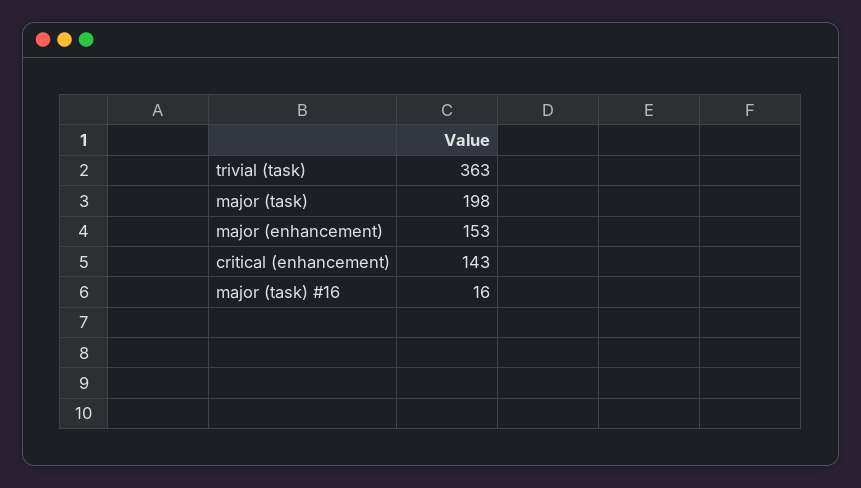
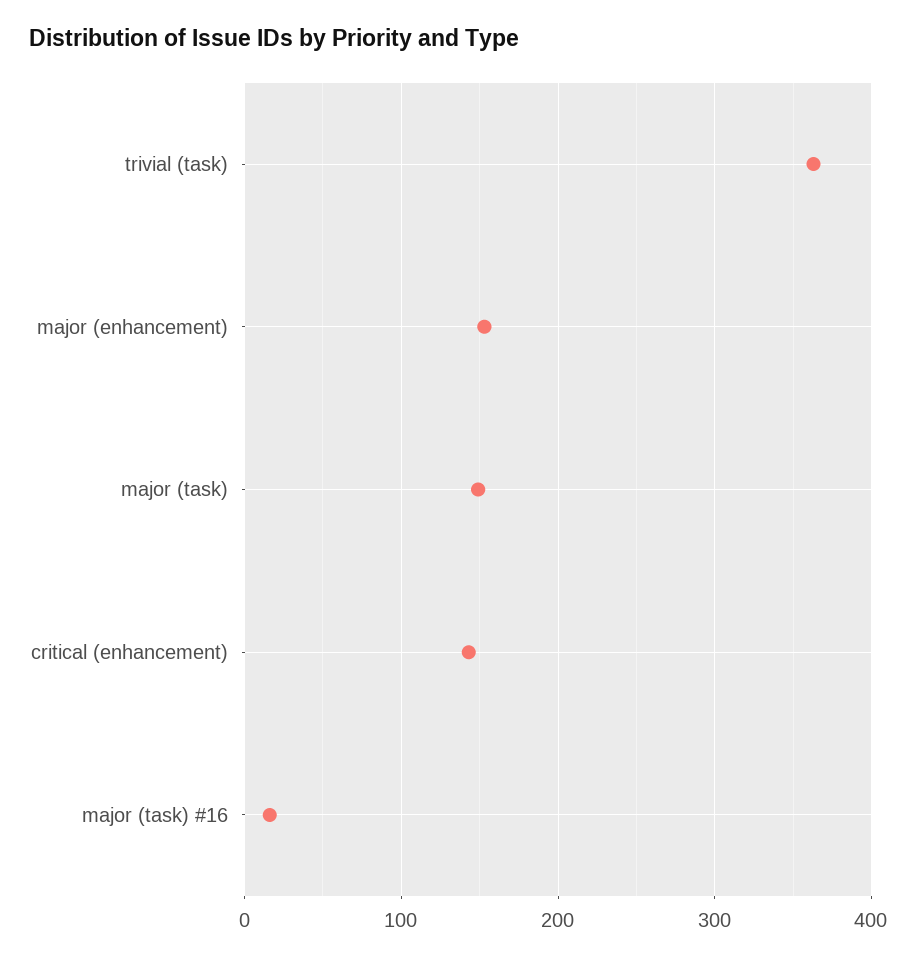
major (task): 198 -> 150

